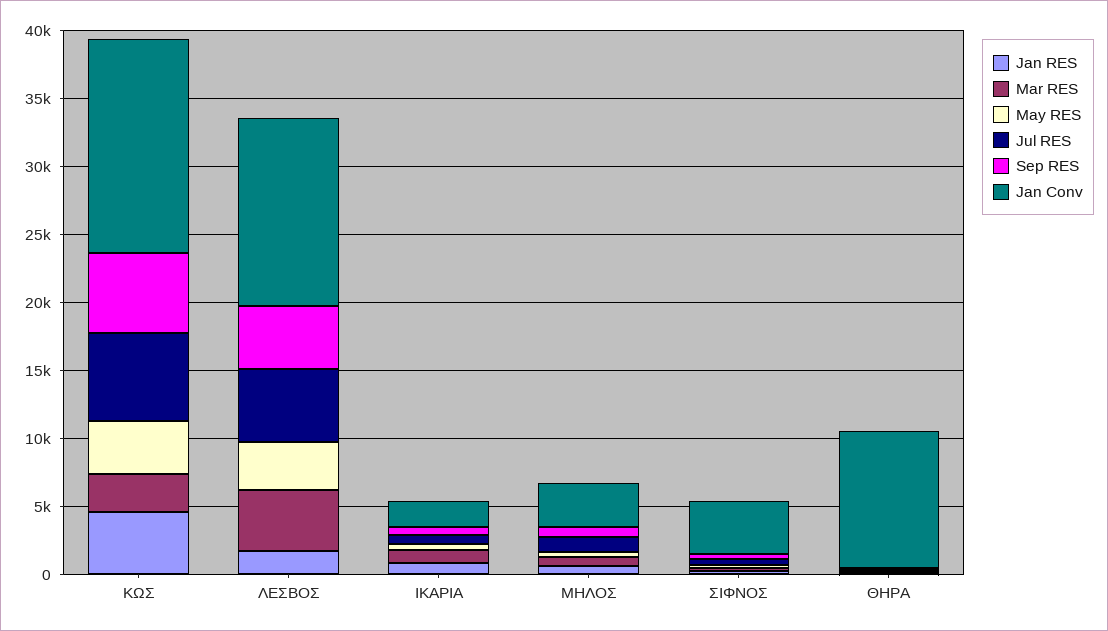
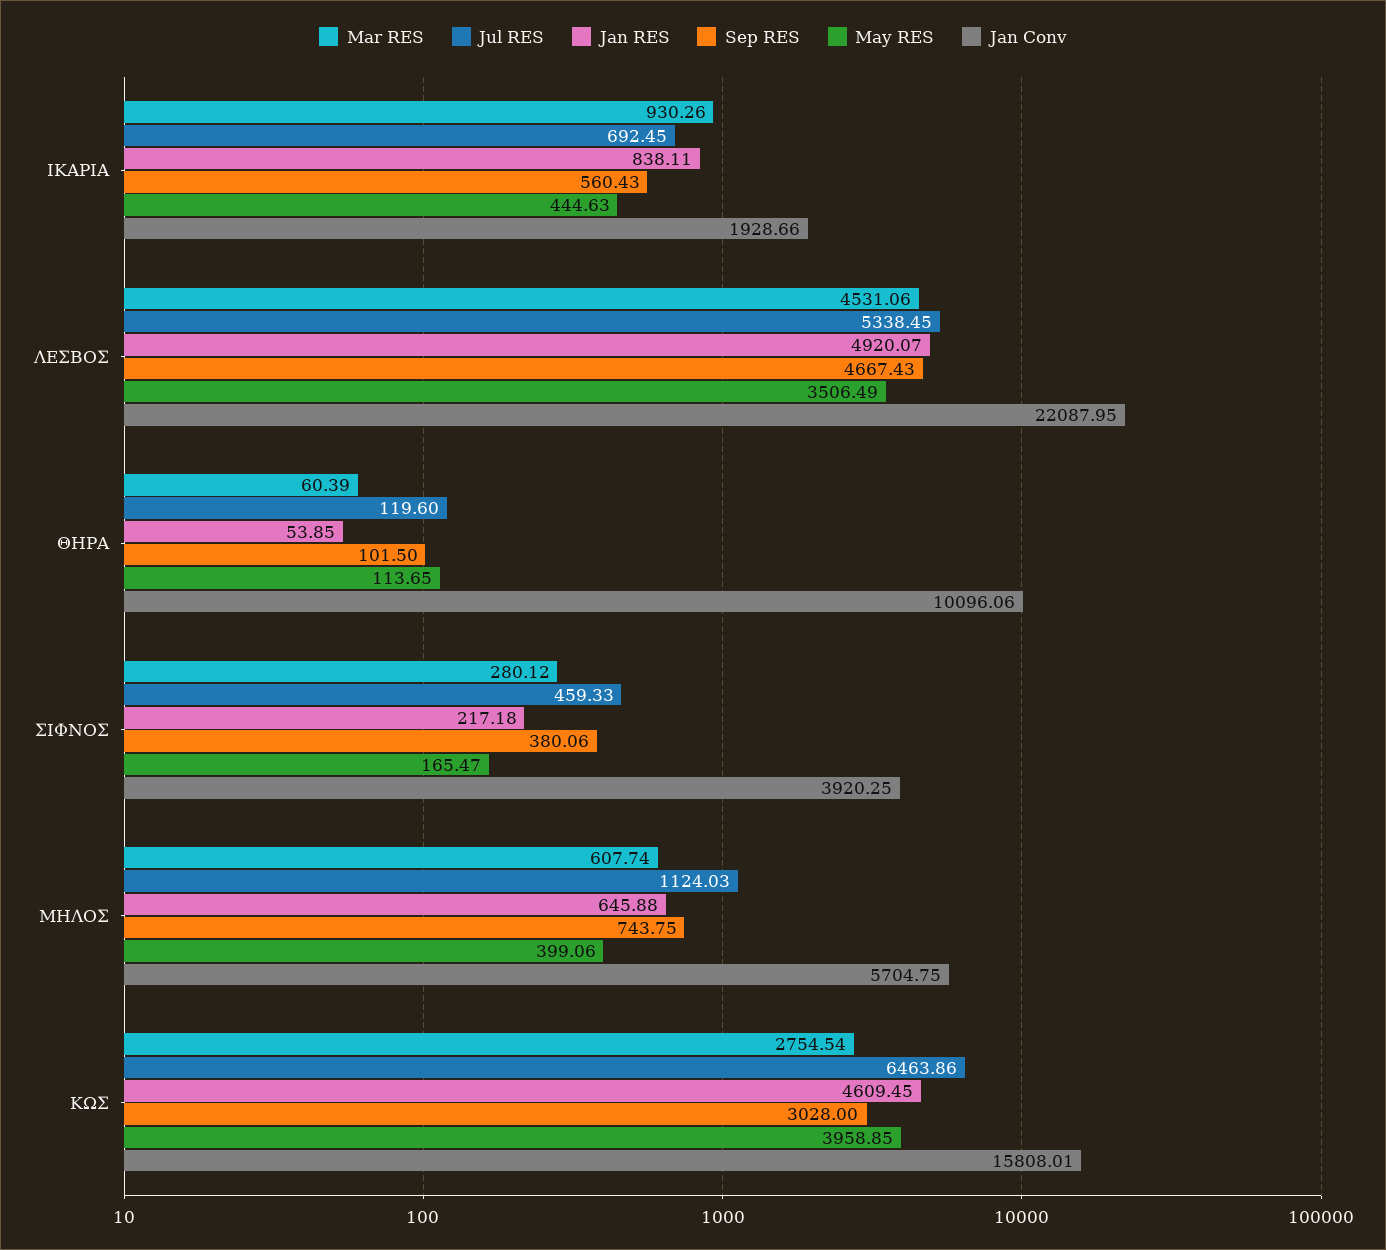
Sep RES, ΚΩΣ: 6000 -> 3028
Jan RES, ΛΕΣΒΟΣ: 2000 -> 4920.07
Jan Conv, ΛΕΣΒΟΣ: 14000 -> 22087.95
Jan Conv, ΜΗΛΟΣ: 3000 -> 5704.75

